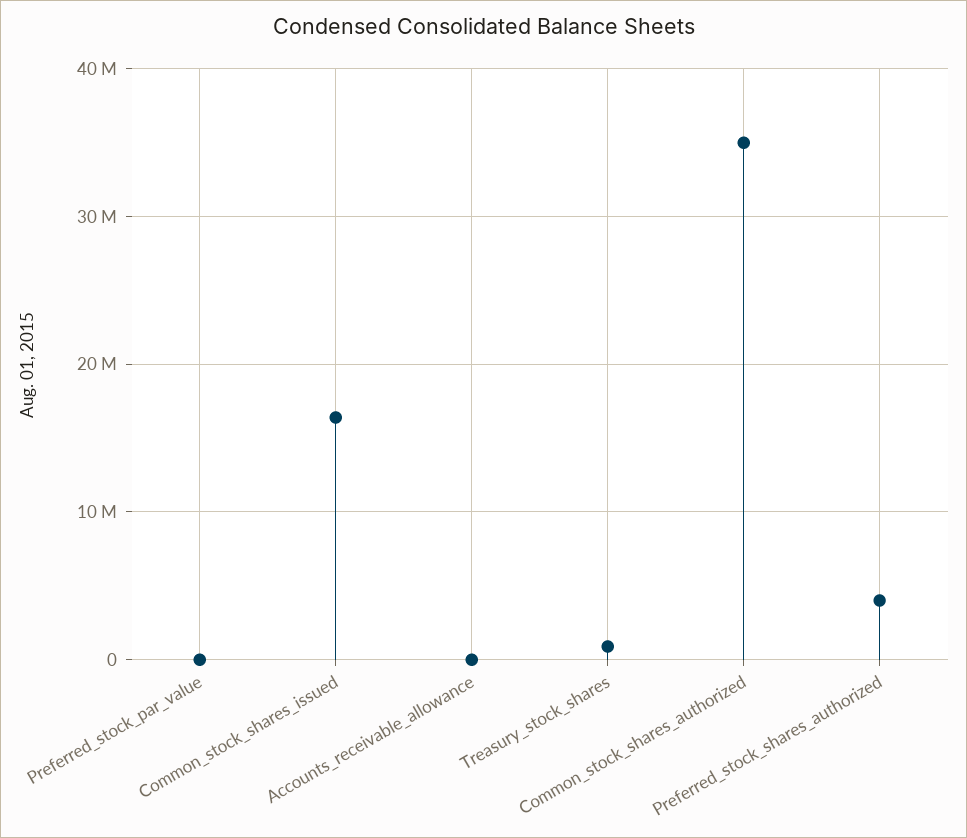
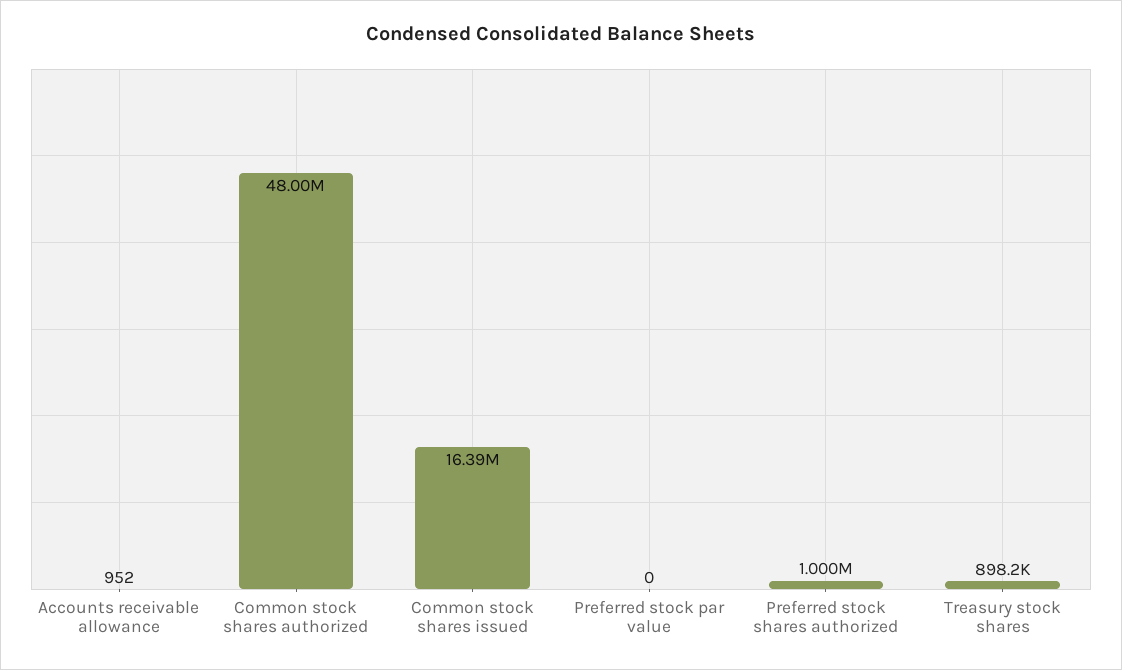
Common_stock_shares_authorized: 35000000 -> 48000000
Preferred_stock_shares_authorized: 4000000 -> 1000000

